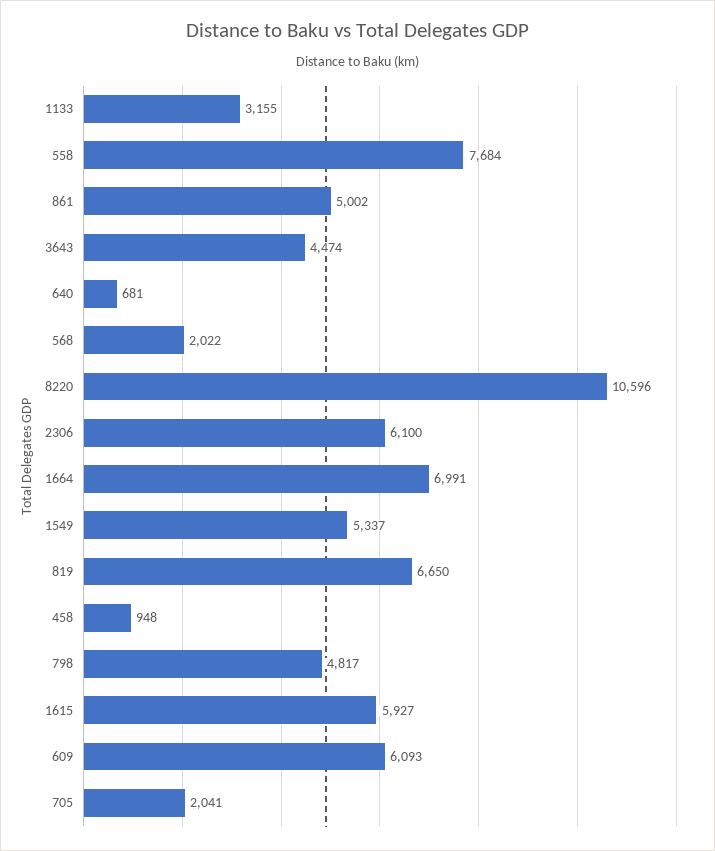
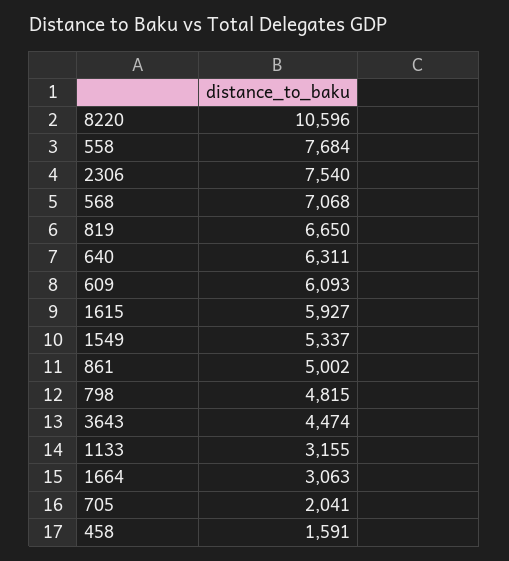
640: 681 -> 6311
568: 2022 -> 7068
2306: 6100 -> 7540
1664: 6991 -> 3063
458: 948 -> 1591
798: 4817 -> 4815

